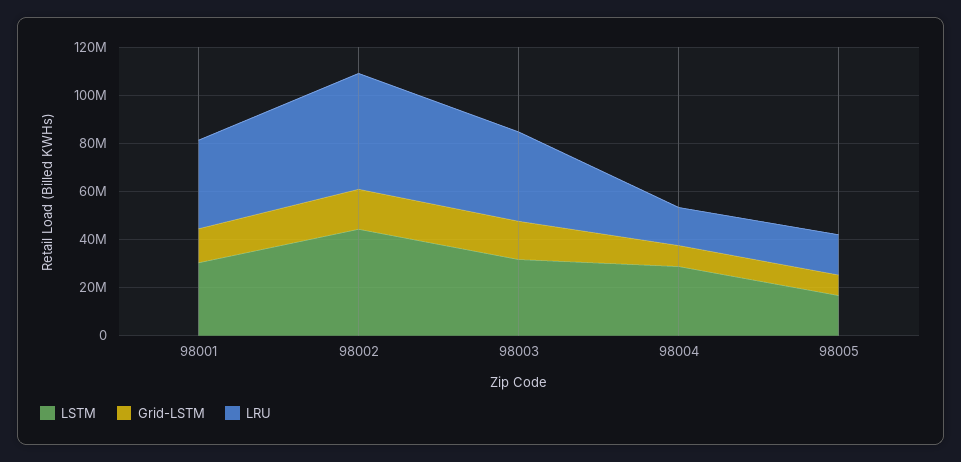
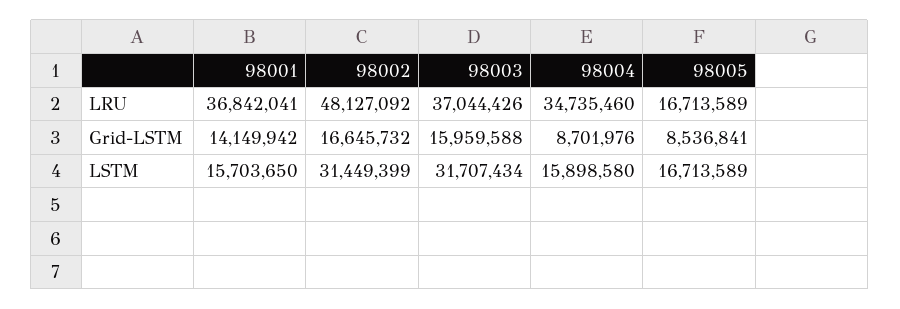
LSTM, 98001: 30000000 -> 15703650
LSTM, 98002: 45000000 -> 31449399
LSTM, 98004: 30000000 -> 15898580
LRU, 98004: 15000000 -> 34735460

